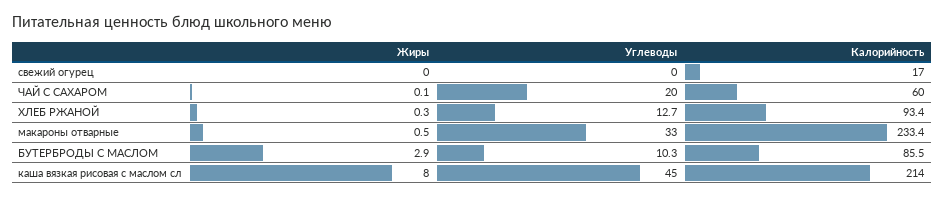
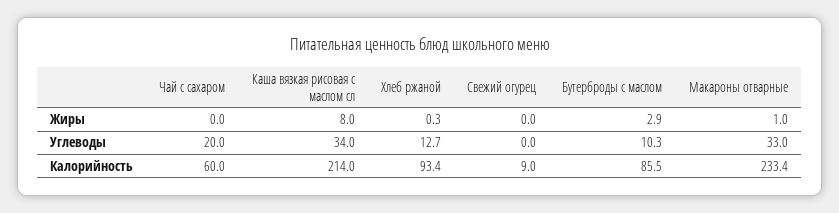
Калорийность, свежий огурец: 17 -> 9
Жиры, ЧАЙ С САХАРОМ: 0.1 -> 0
Жиры, макароны отварные: 0.5 -> 1
Углеводы, каша вязкая рисовая с маслом сл: 45 -> 34

